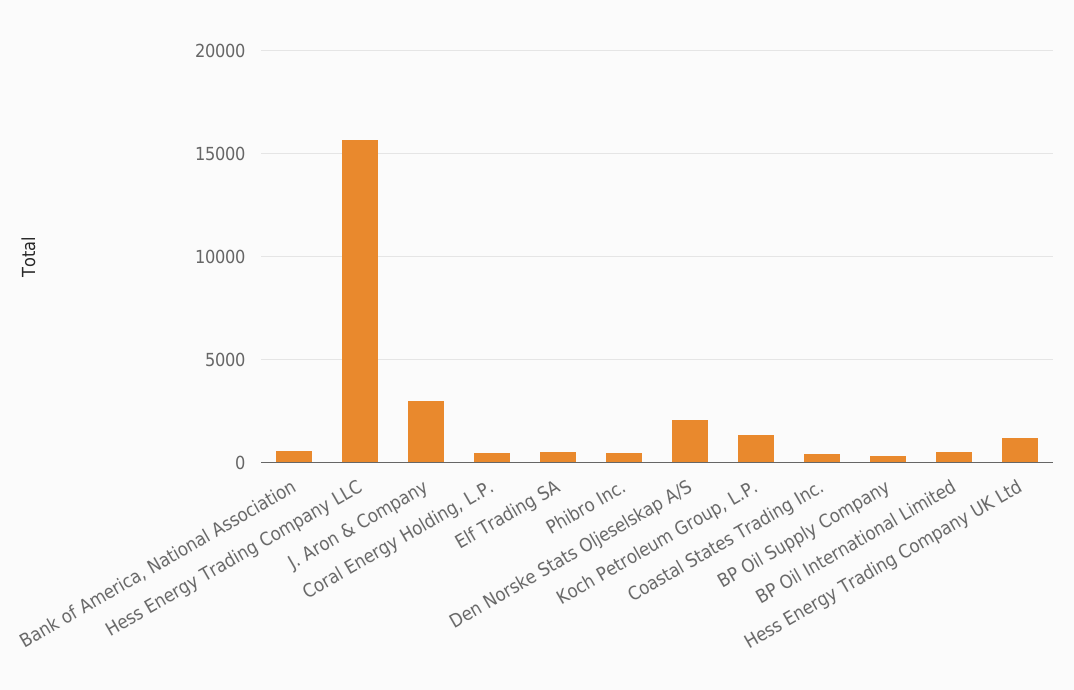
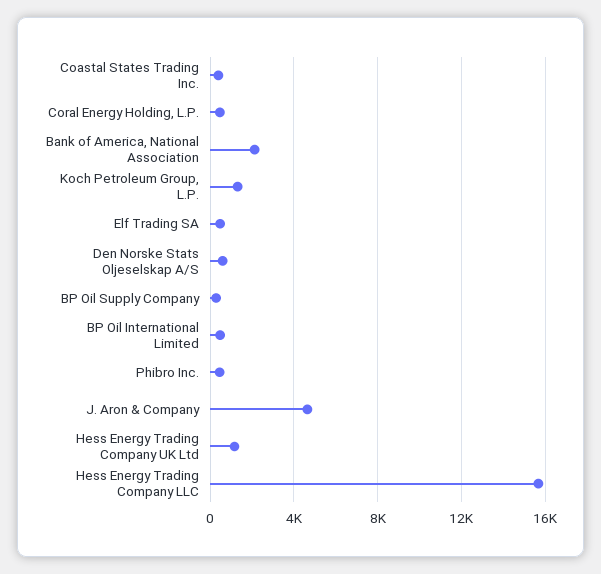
Bank of America, National Association: 500 -> 2000
J. Aron & Company: 3000 -> 4500
Den Norske Stats Oljeselskap A/S: 2000 -> 500

